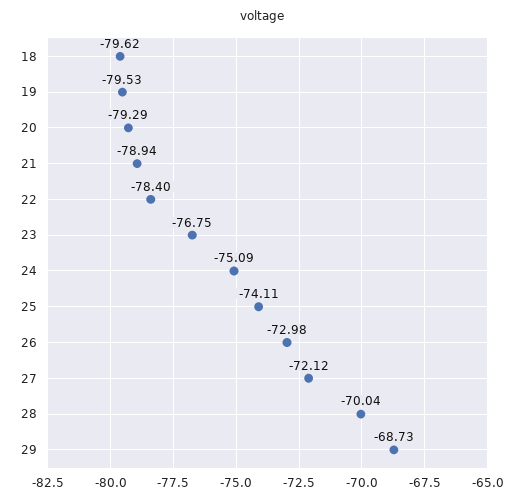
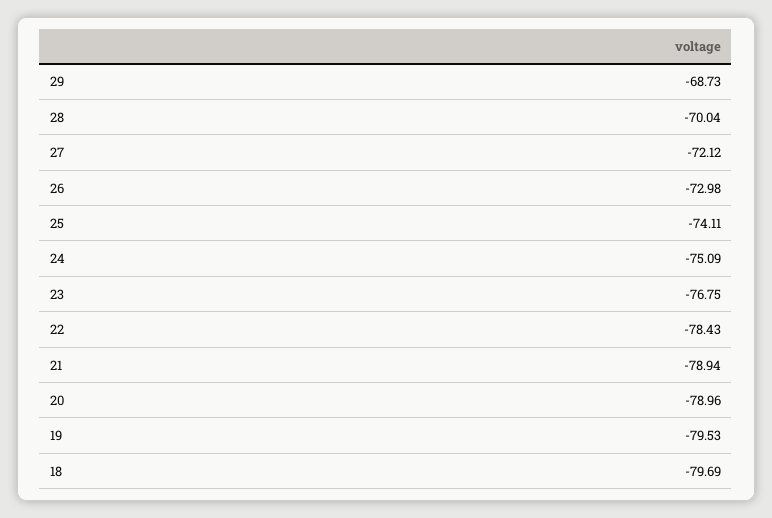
18: -79.62 -> -79.69
20: -79.29 -> -78.96
22: -78.4 -> -78.43

